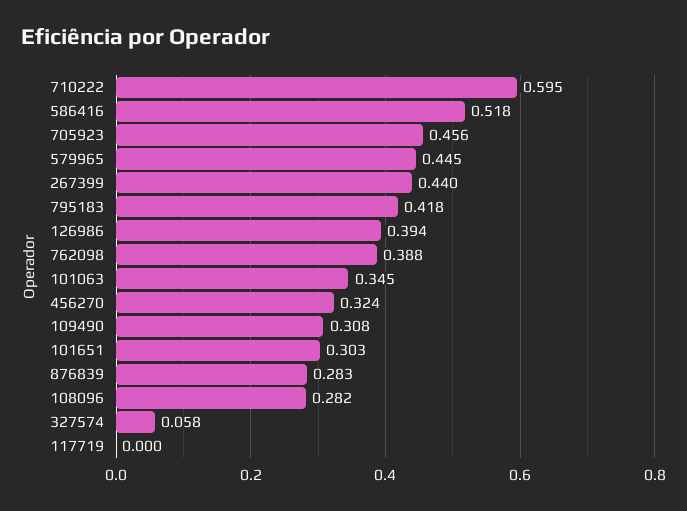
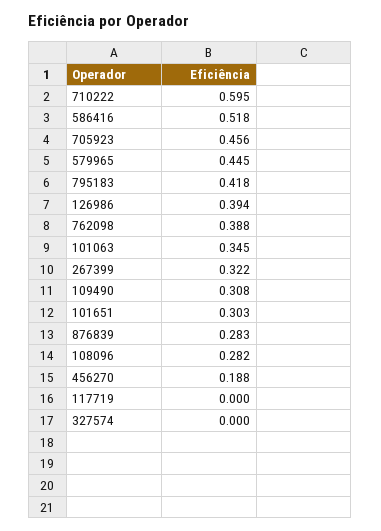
267399: 0.44 -> 0.322
456270: 0.324 -> 0.188
327574: 0.058 -> 0

